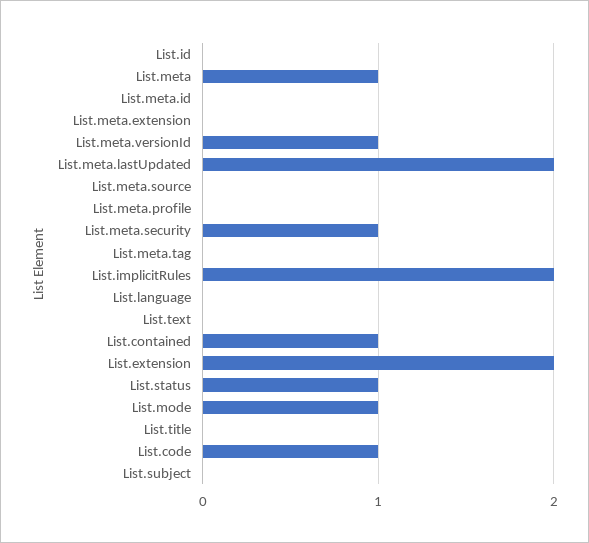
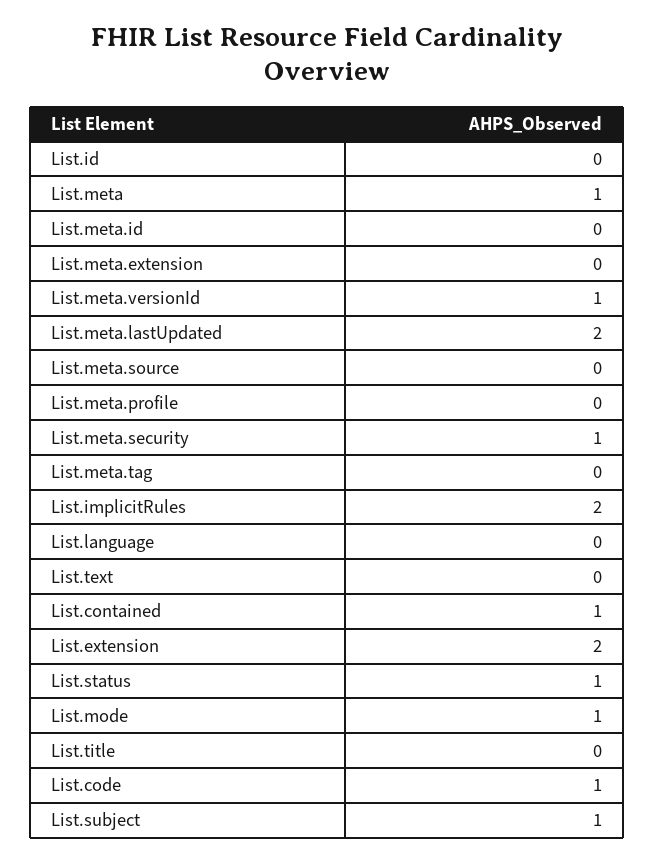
List.subject: 0 -> 1

